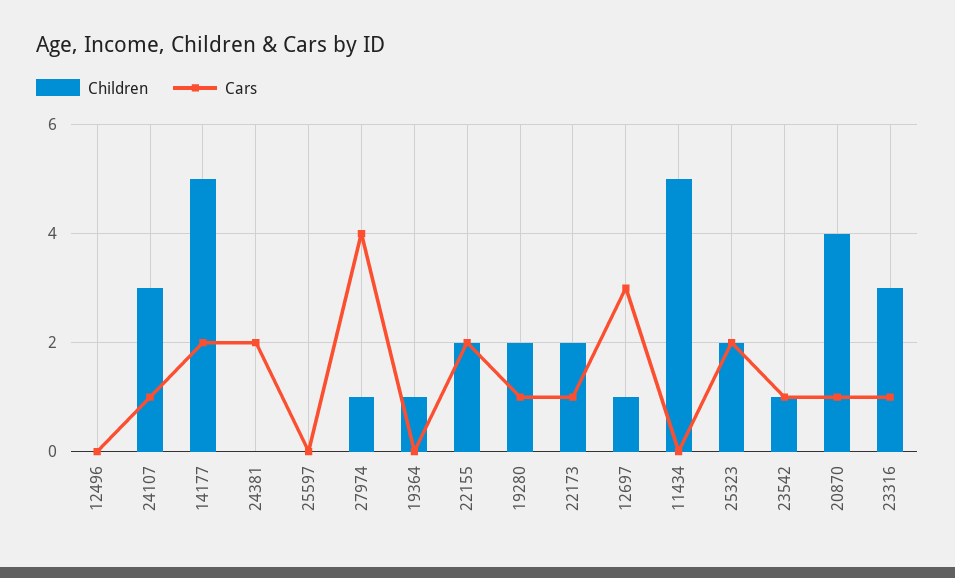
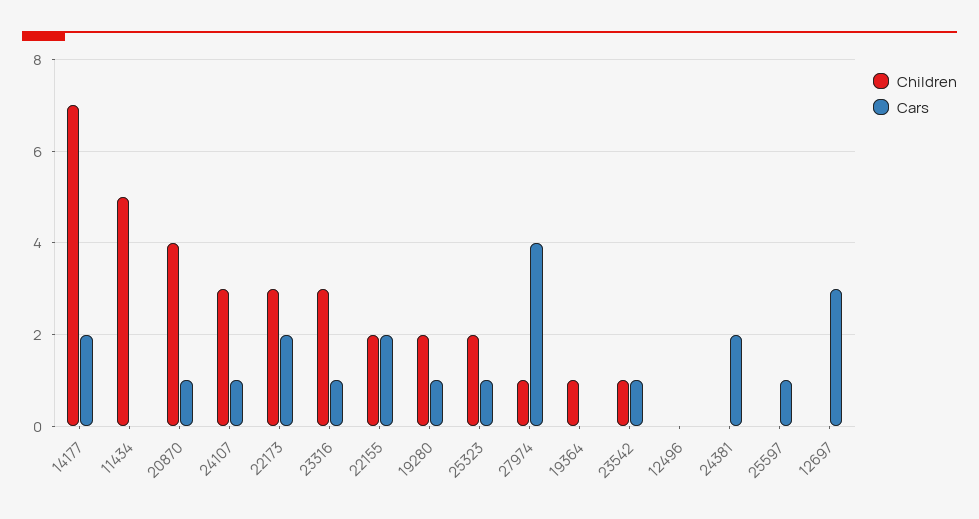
Children, 14177: 5 -> 7
Cars, 25597: 0 -> 1
Children, 22173: 2 -> 3
Cars, 22173: 1 -> 2
Children, 12697: 1 -> 0
Cars, 25323: 2 -> 1

